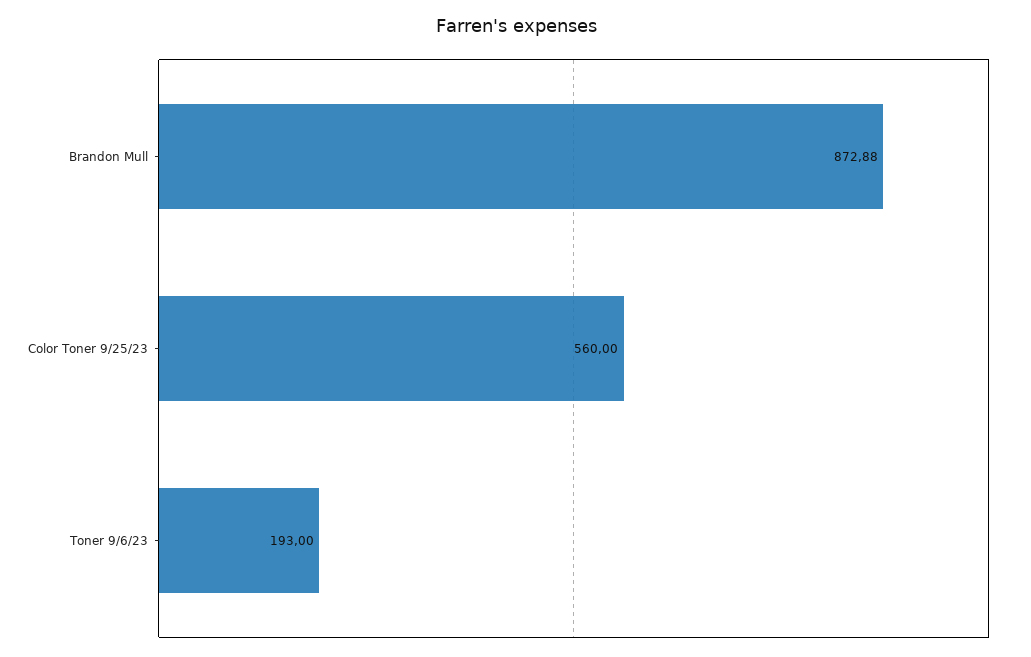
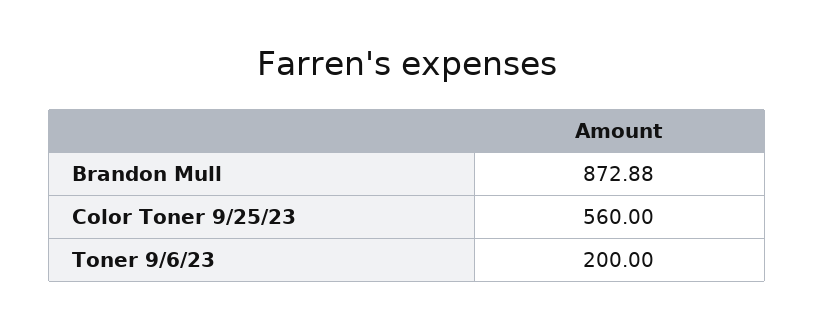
Toner 9/6/23: 193 -> 200

